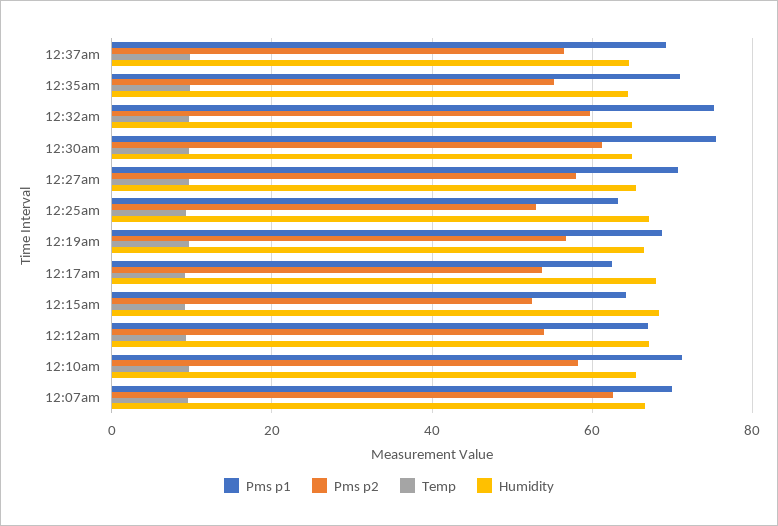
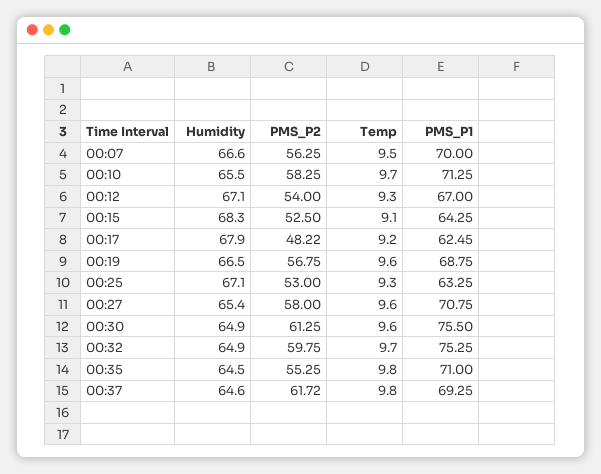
Pms p2, 12:37am: 56 -> 61.72
Pms p2, 12:17am: 54 -> 48.22
Pms p2, 12:07am: 62 -> 56.25

